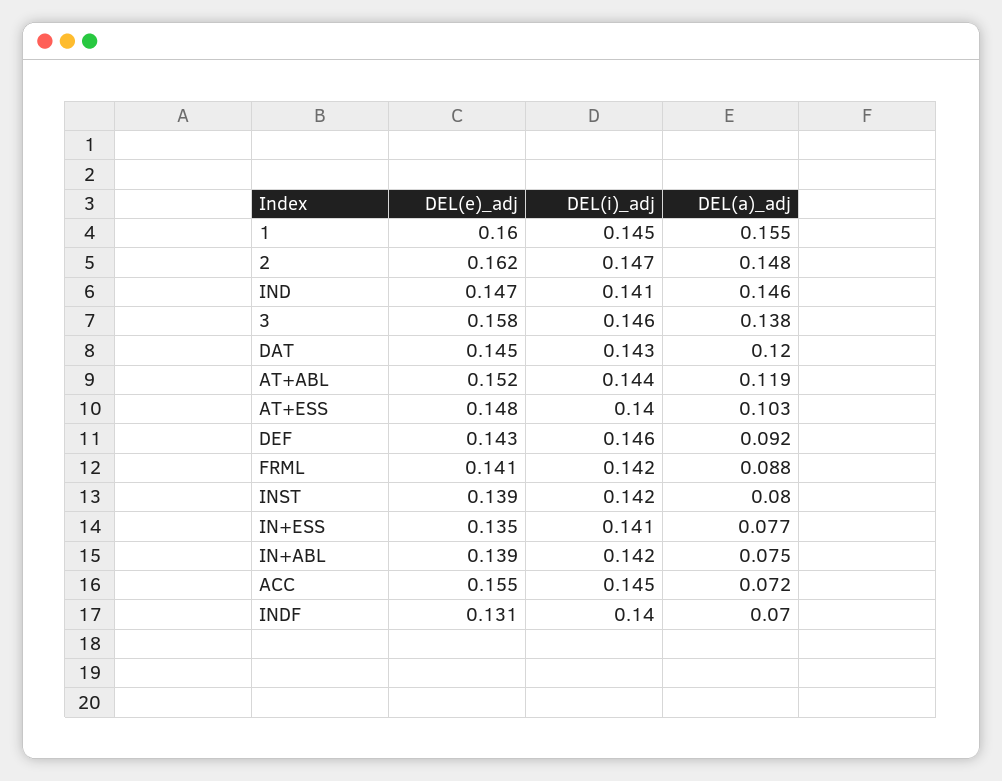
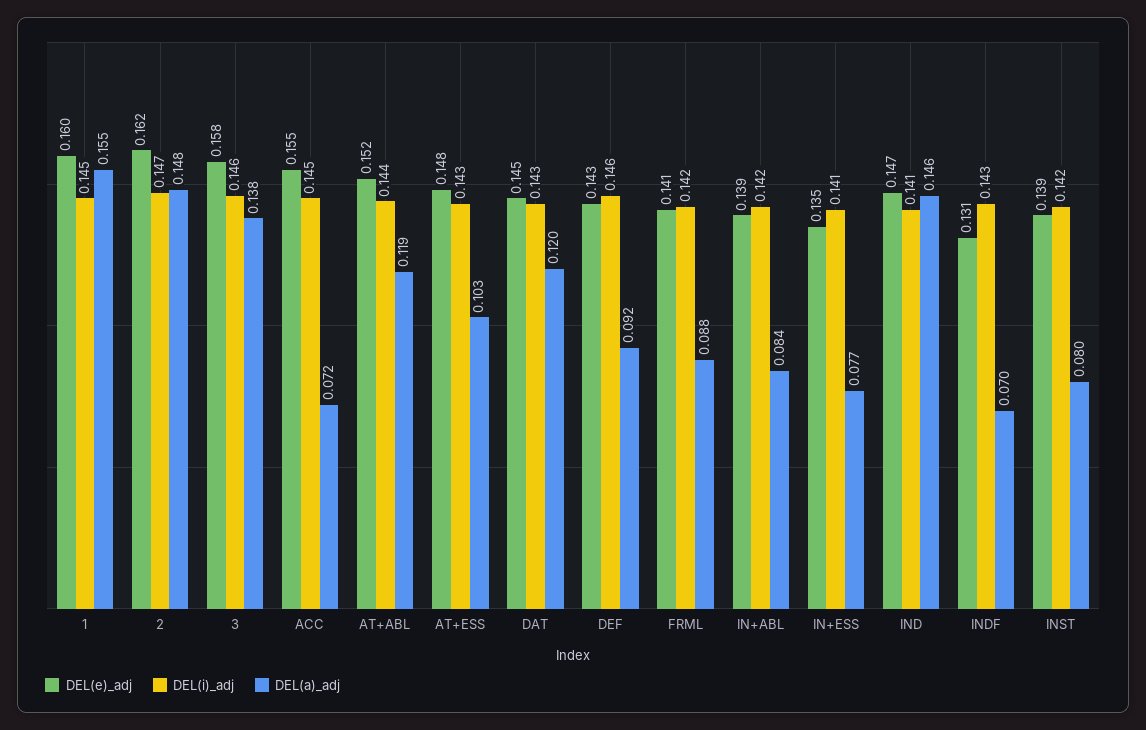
DEL(i)_adj, AT+ESS: 0.14 -> 0.143
DEL(a)_adj, IN+ABL: 0.075 -> 0.084
DEL(i)_adj, INDF: 0.14 -> 0.143

